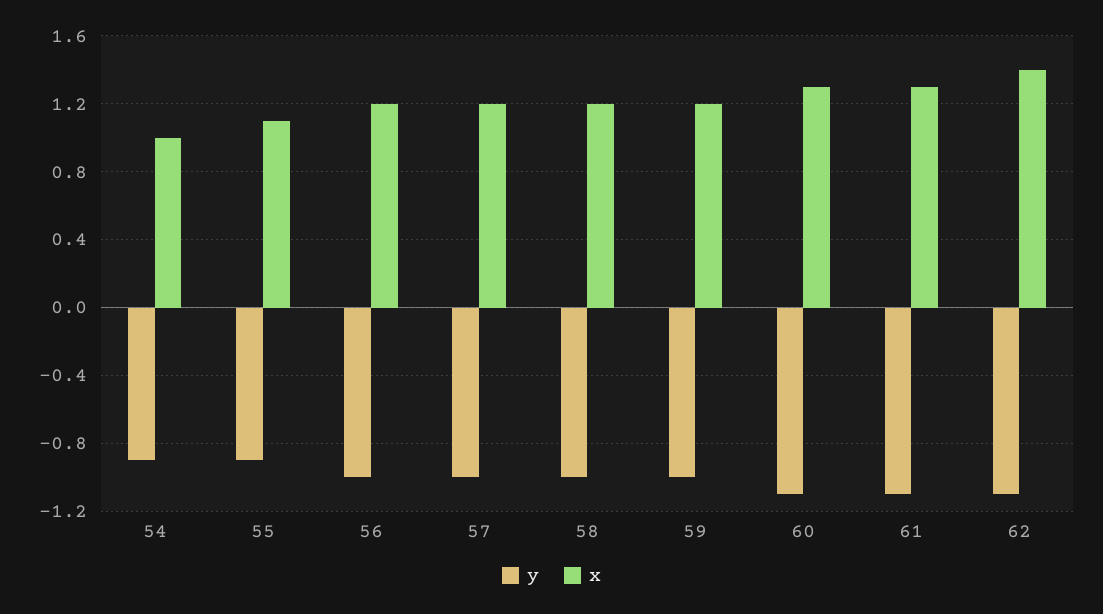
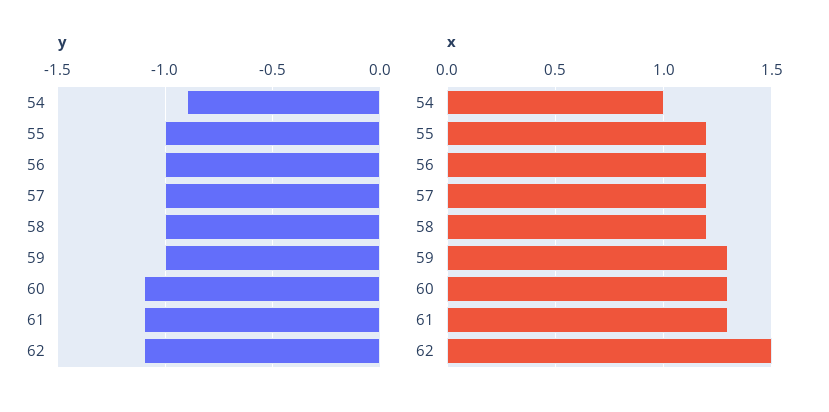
y, 55: -0.9 -> -1
x, 55: 1.1 -> 1.2
x, 59: 1.2 -> 1.3
x, 62: 1.4 -> 1.5

